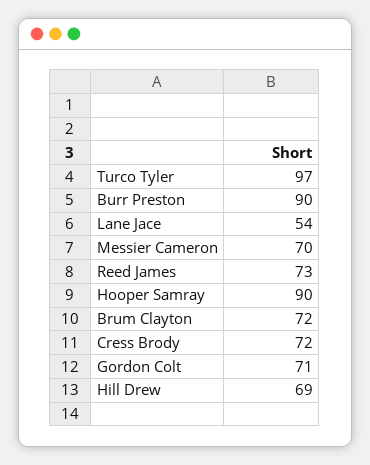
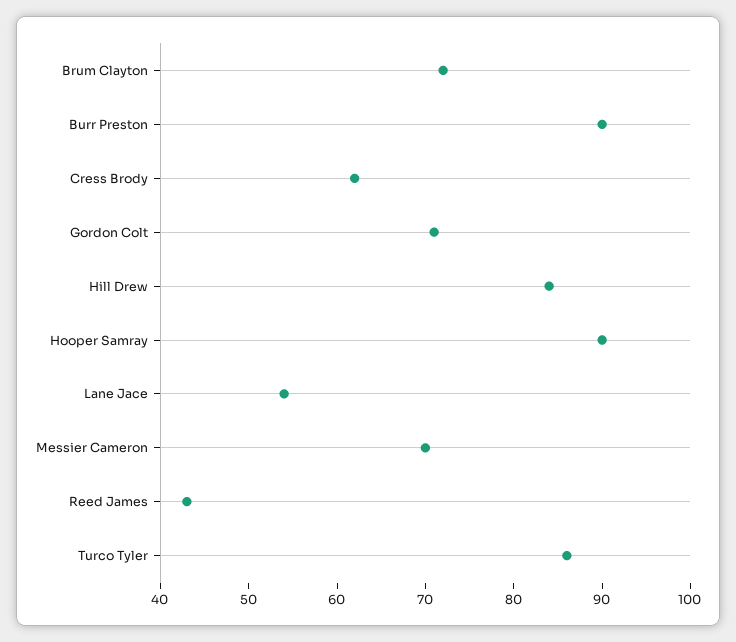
Turco Tyler: 97 -> 86
Reed James: 73 -> 43
Cress Brody: 72 -> 62
Hill Drew: 69 -> 84

